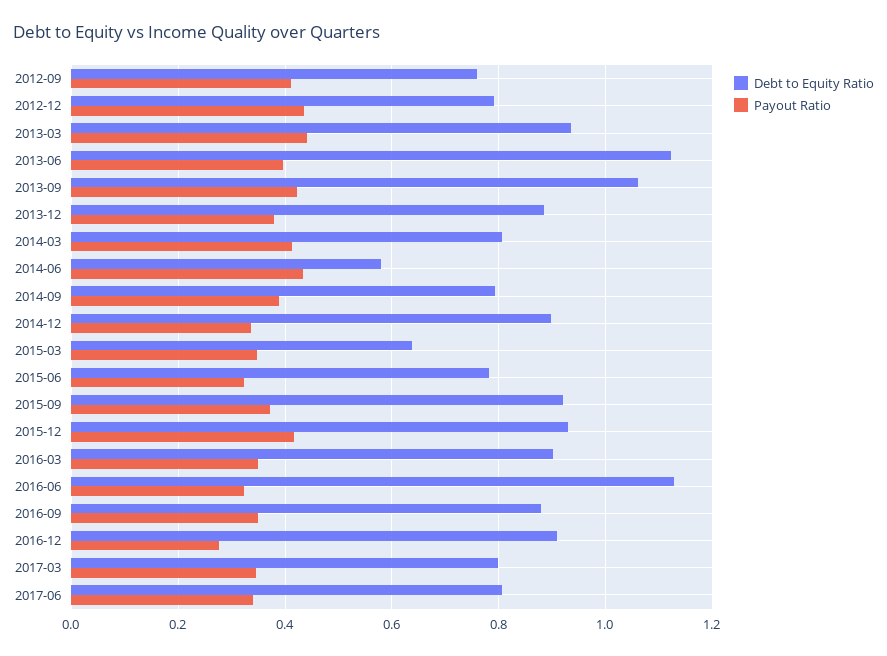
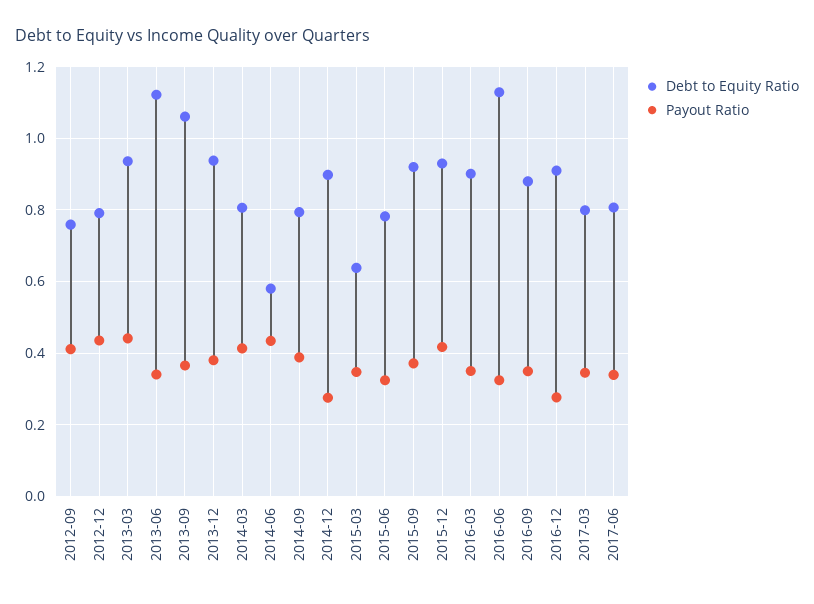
Payout Ratio, 2013-06: 0.4 -> 0.34
Payout Ratio, 2013-09: 0.42 -> 0.36
Debt to Equity Ratio, 2013-12: 0.88 -> 0.94
Payout Ratio, 2014-12: 0.34 -> 0.28

